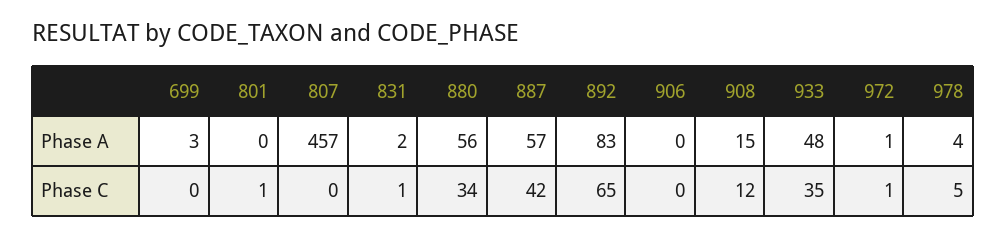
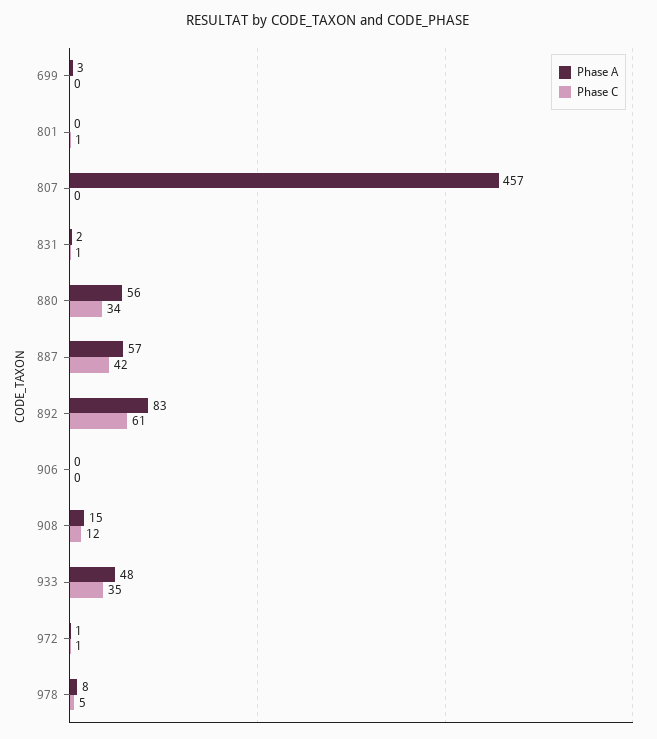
Phase A, 978: 4 -> 8
Phase C, 892: 65 -> 61

